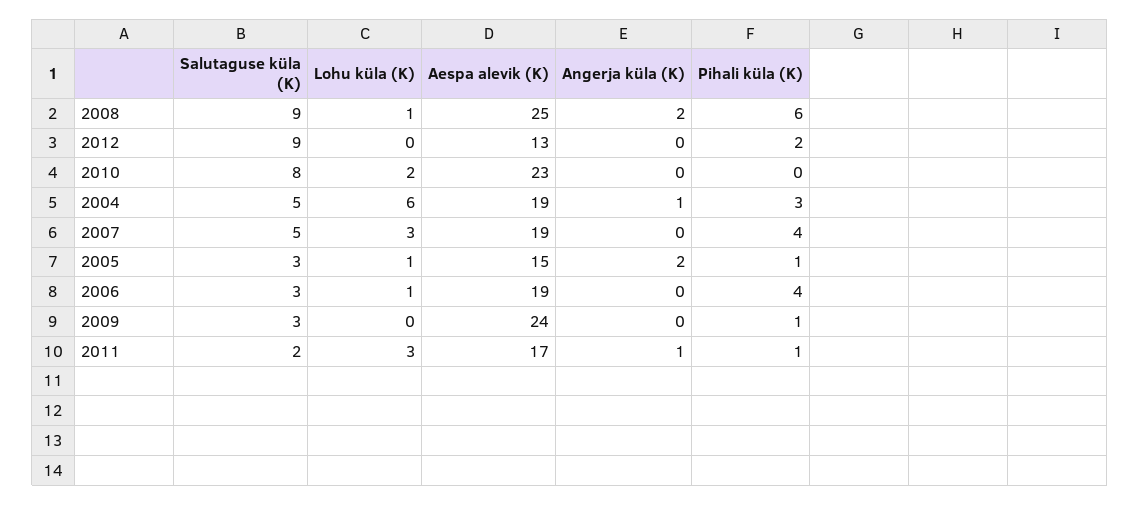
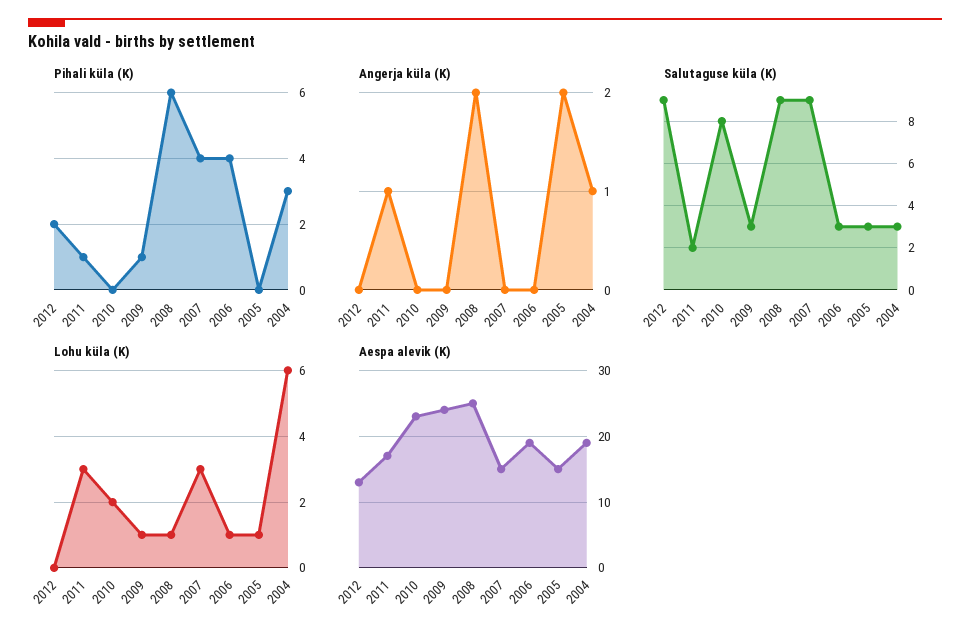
Salutaguse küla (K), 2004: 5 -> 3
Salutaguse küla (K), 2007: 5 -> 9
Aespa alevik (K), 2007: 19 -> 15
Pihali küla (K), 2005: 1 -> 0
Lohu küla (K), 2009: 0 -> 1

